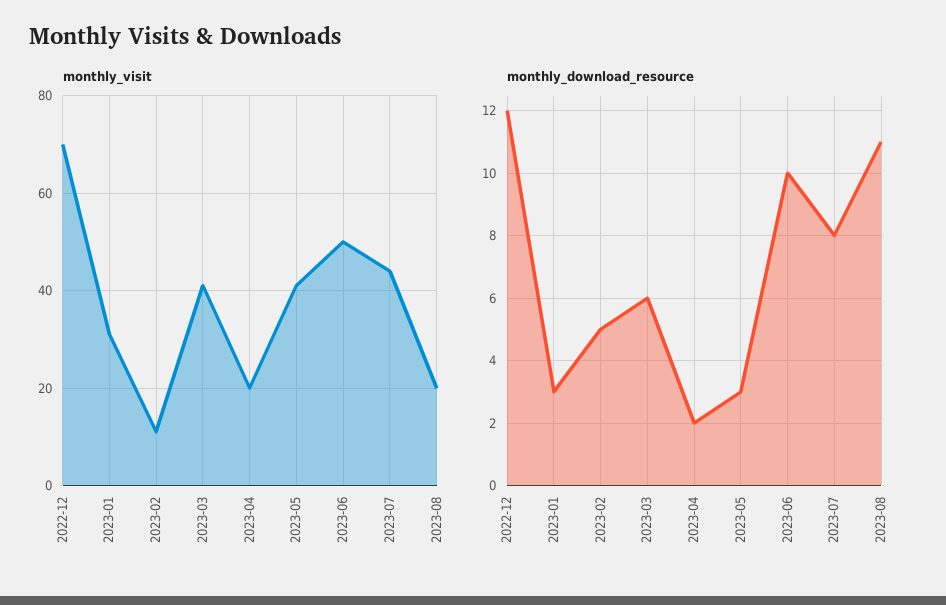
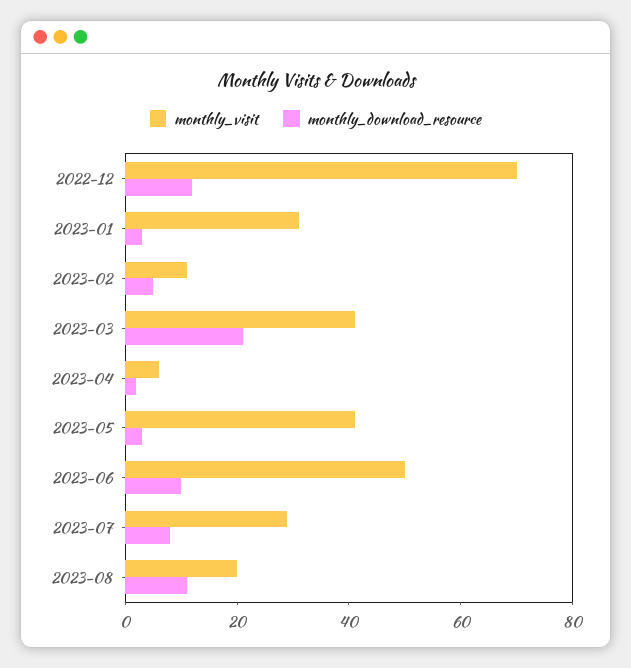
monthly_visit, 2023-04: 20 -> 5
monthly_visit, 2023-07: 45 -> 30
monthly_download_resource, 2023-03: 6 -> 20

